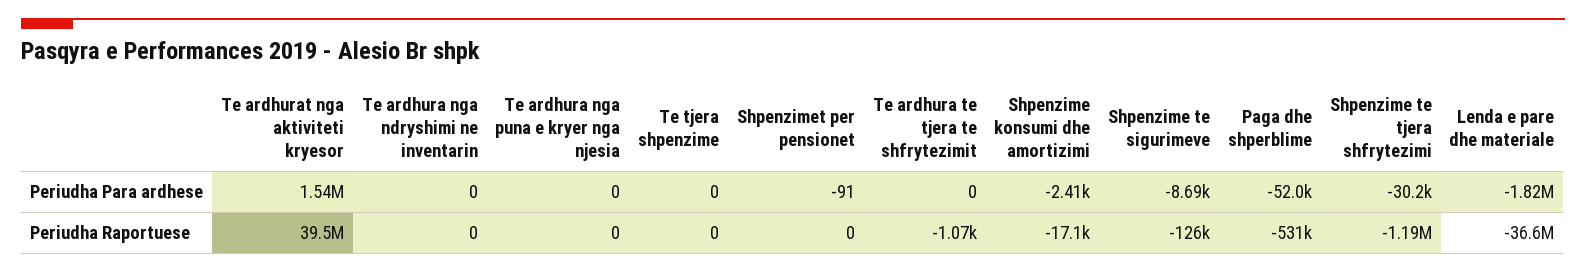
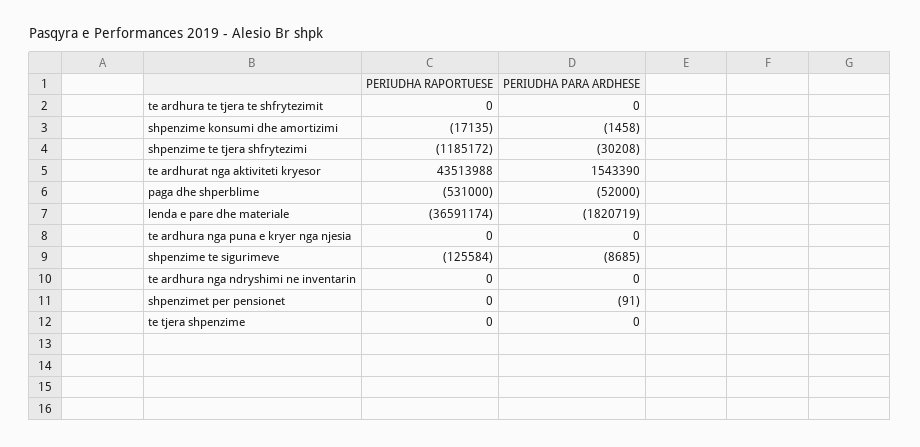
Shpenzime konsumi dhe amortizimi, Periudha Para ardhese: -2410 -> -1458
Te ardhurat nga aktiviteti kryesor, Periudha Raportuese: 39500000 -> 43513988
Te ardhura te tjera te shfrytezimit, Periudha Raportuese: -1070 -> 0

